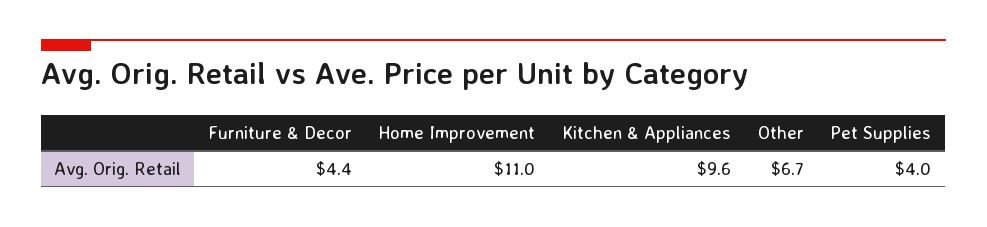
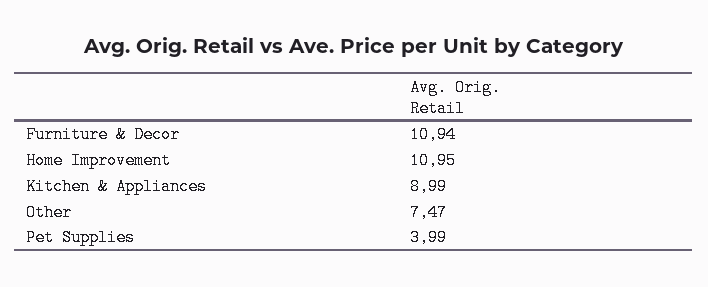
Furniture & Decor: 4.4 -> 10.94
Kitchen & Appliances: 9.6 -> 8.99
Other: 6.7 -> 7.47

